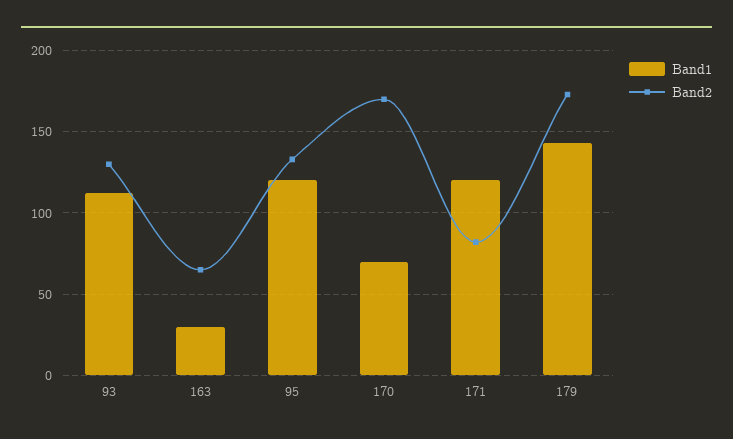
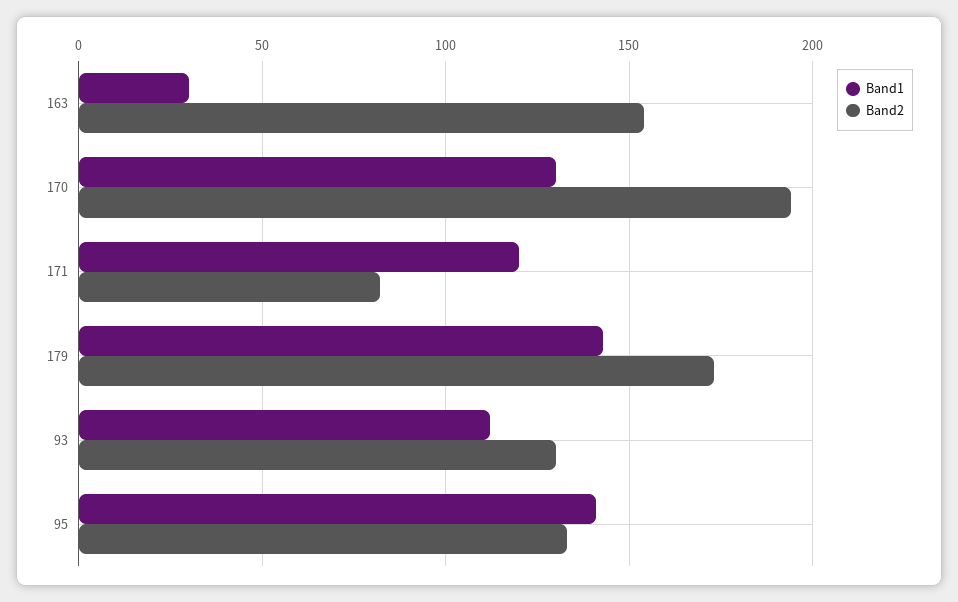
Band2, 163: 65 -> 155
Band1, 95: 120 -> 140
Band1, 170: 70 -> 130
Band2, 170: 170 -> 195

